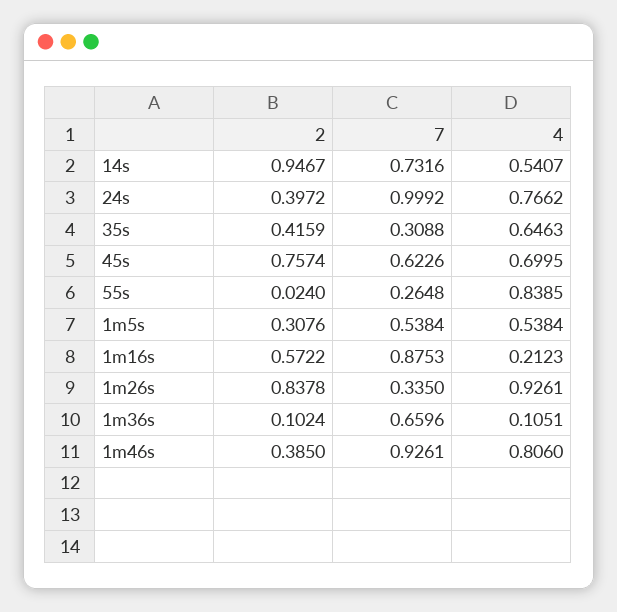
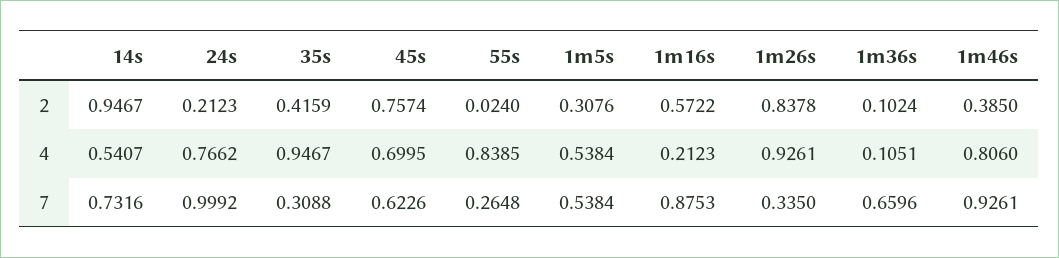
2, 24s: 0.3972 -> 0.2123
4, 35s: 0.6463 -> 0.9467

